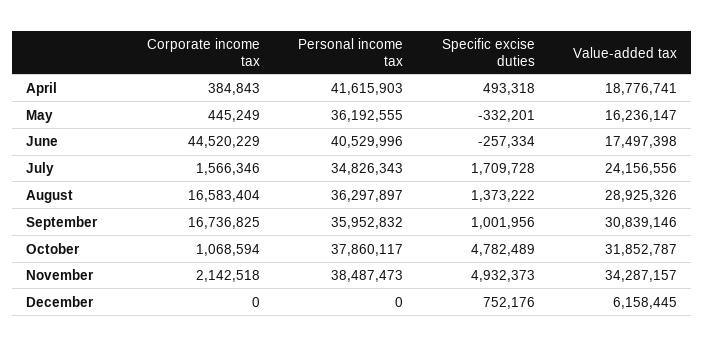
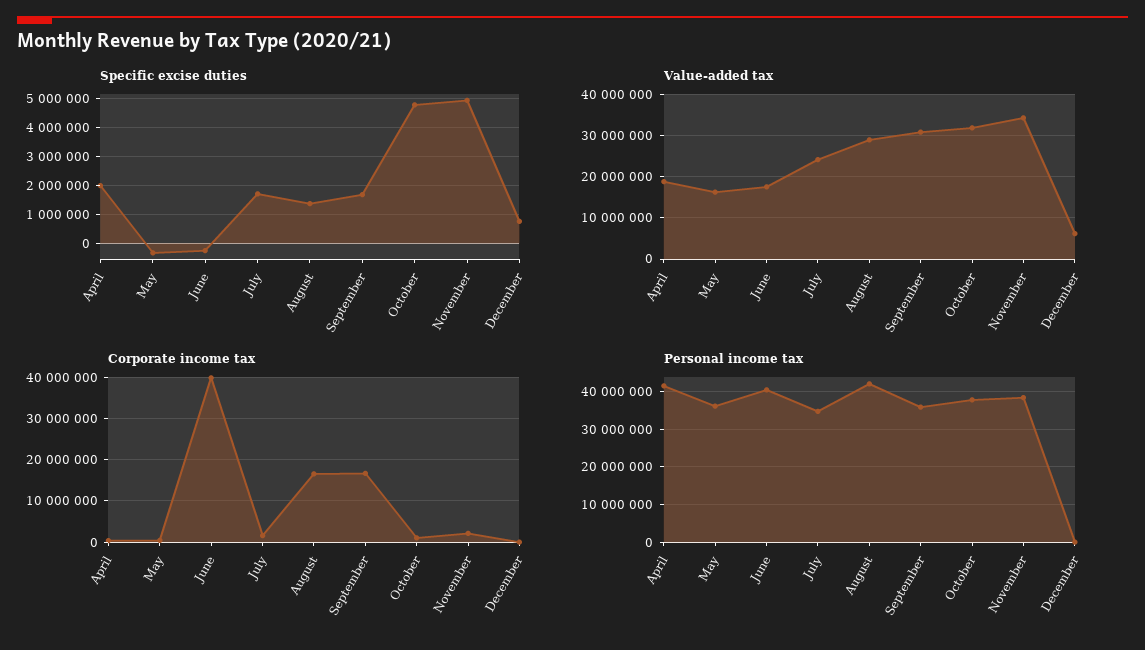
Specific excise duties, April: 493318 -> 2000000
Corporate income tax, June: 44520229 -> 40000000
Personal income tax, August: 36297897 -> 42000000
Specific excise duties, September: 1001956 -> 1750000

